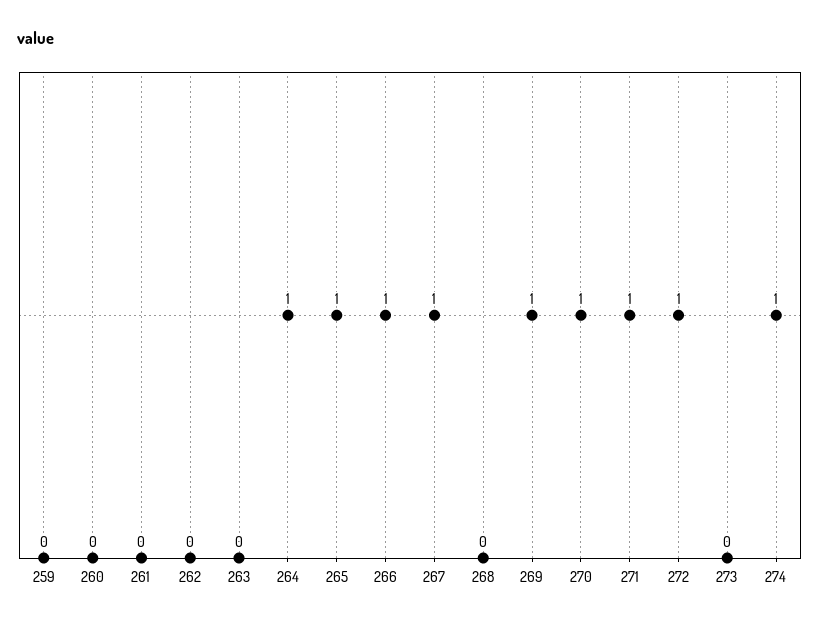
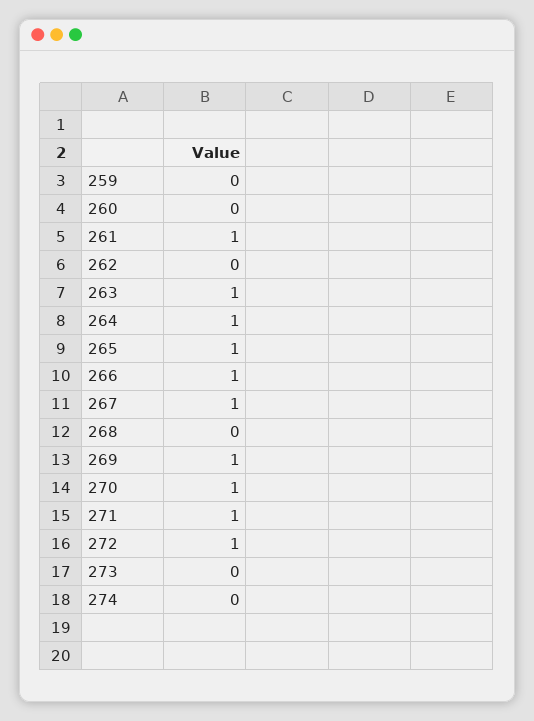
261: 0 -> 1
263: 0 -> 1
274: 1 -> 0

